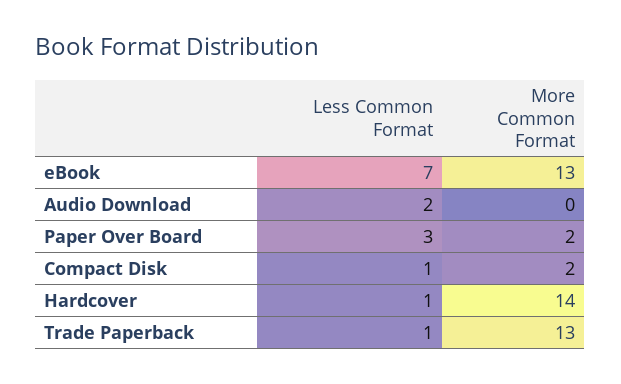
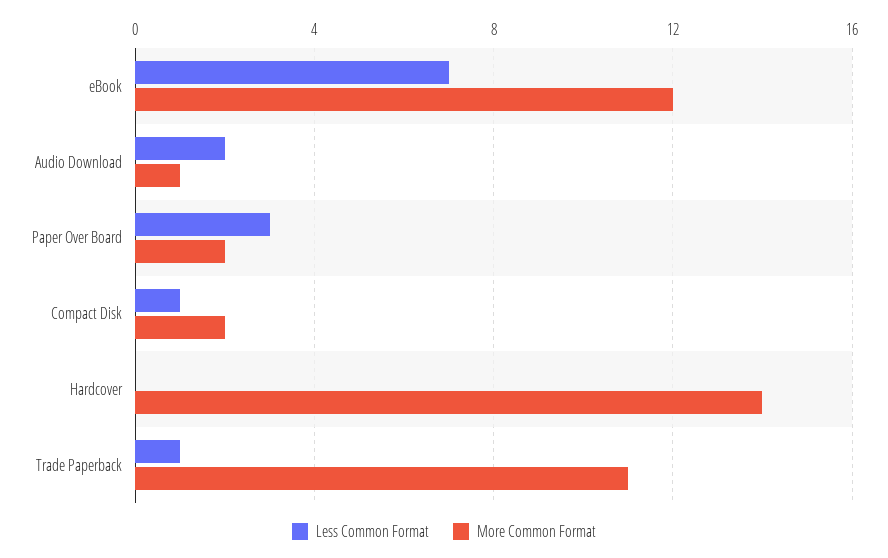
More Common Format, eBook: 13 -> 12
More Common Format, Audio Download: 0 -> 1
Less Common Format, Hardcover: 1 -> 0
More Common Format, Trade Paperback: 13 -> 11

